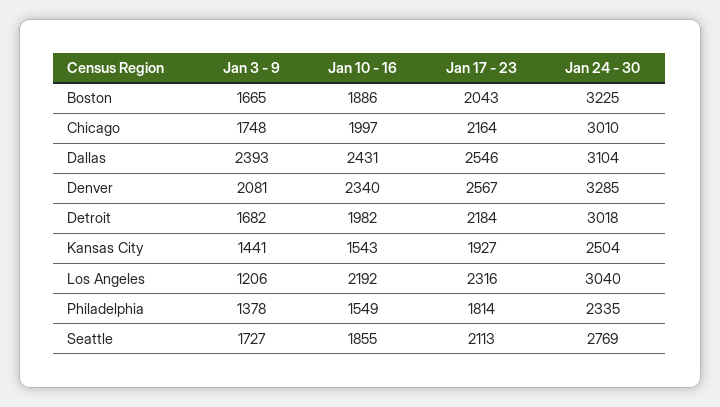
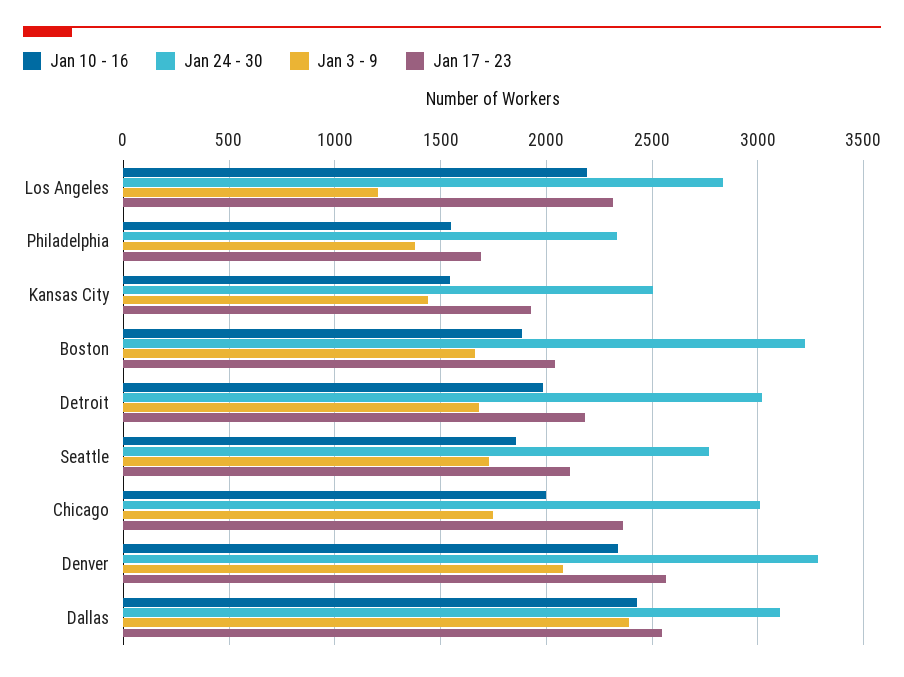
Jan 17 - 23, Chicago: 2164 -> 2350
Jan 24 - 30, Los Angeles: 3040 -> 2850
Jan 17 - 23, Philadelphia: 1814 -> 1700

